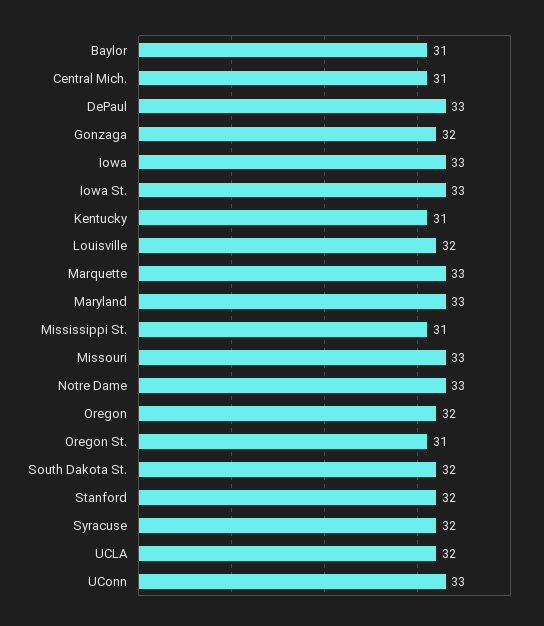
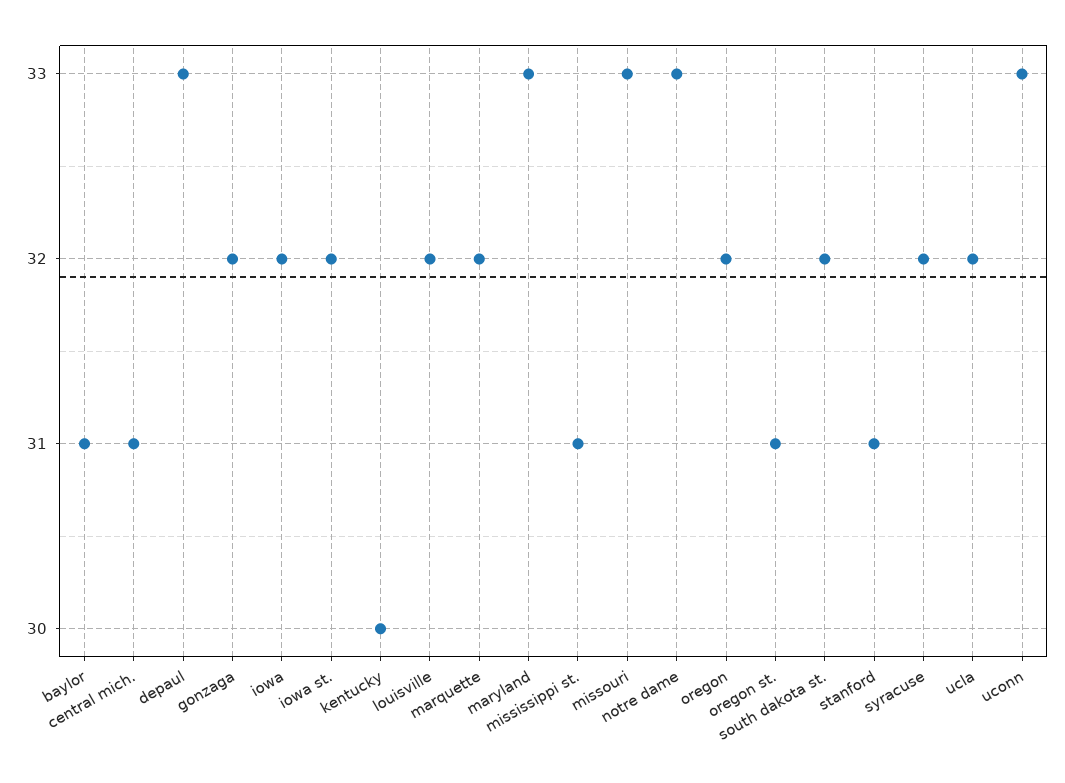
Iowa: 33 -> 32
Iowa St.: 33 -> 32
Kentucky: 31 -> 30
Marquette: 33 -> 32
Stanford: 32 -> 31

